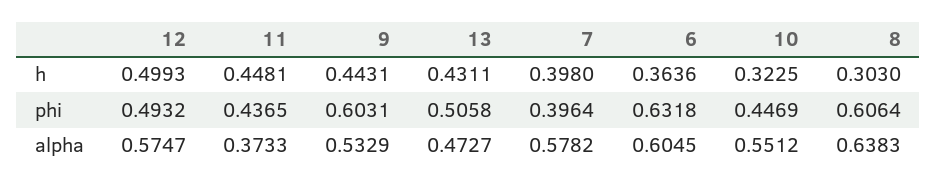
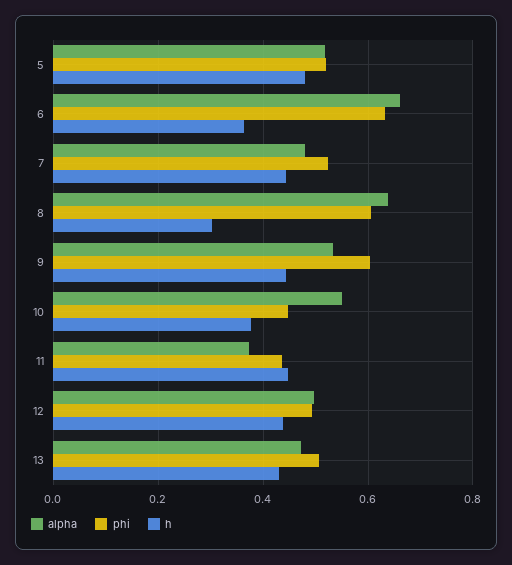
h, 12: 0.4993 -> 0.44
h, 7: 0.398 -> 0.44
h, 10: 0.3225 -> 0.38
phi, 7: 0.3964 -> 0.52
alpha, 12: 0.5747 -> 0.5
alpha, 7: 0.5782 -> 0.48
alpha, 6: 0.6045 -> 0.66
alpha, 5: none -> 0.52
phi, 5: none -> 0.52
h, 5: none -> 0.48

